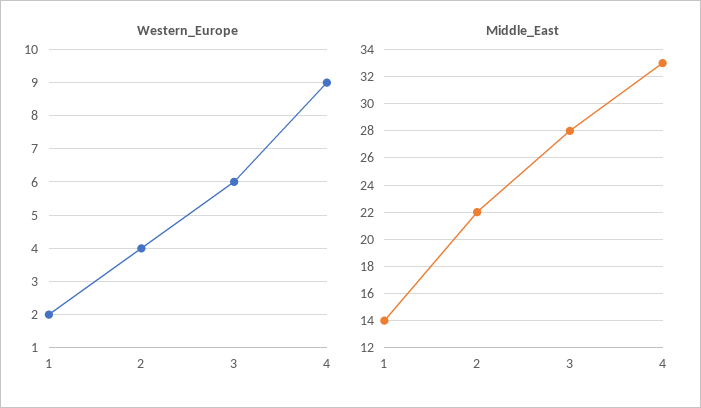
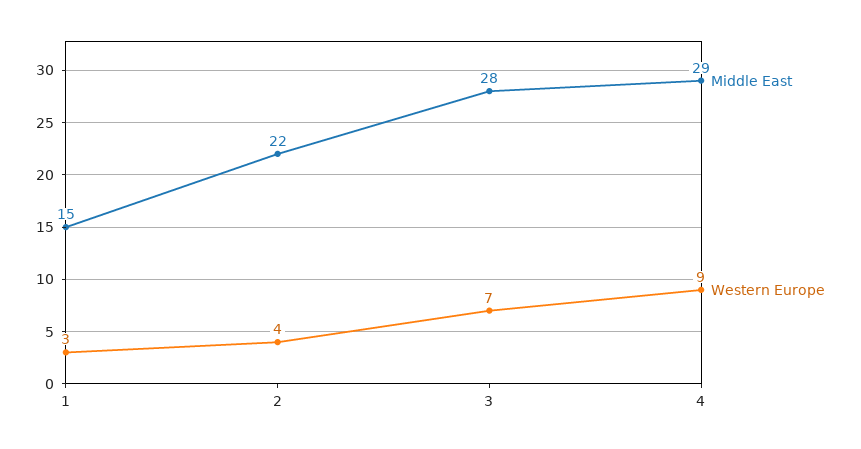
Western_Europe, 1: 2 -> 3
Western_Europe, 3: 6 -> 7
Middle_East, 1: 14 -> 15
Middle_East, 4: 33 -> 29

